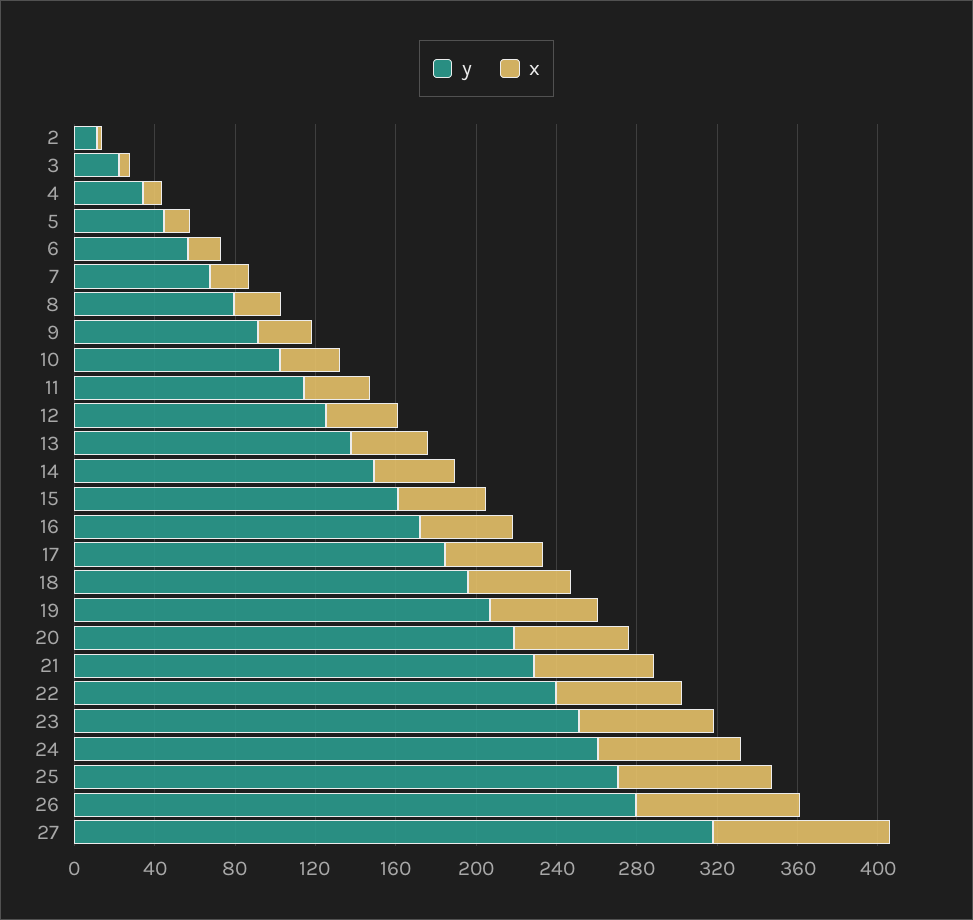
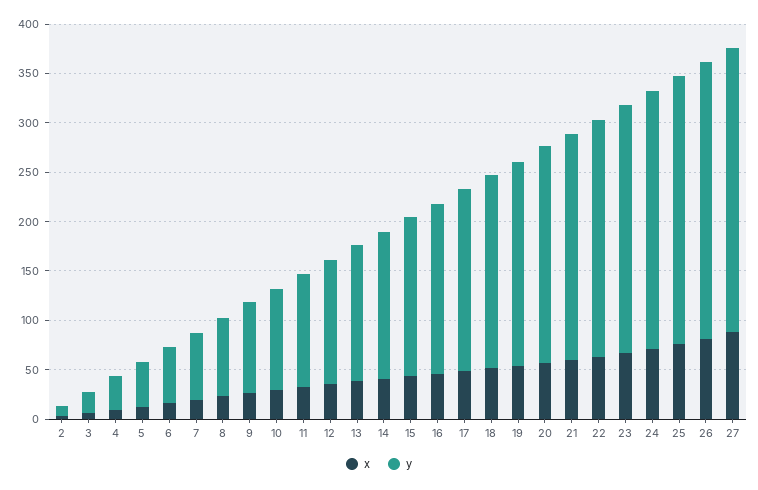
y, 27: 320 -> 290

